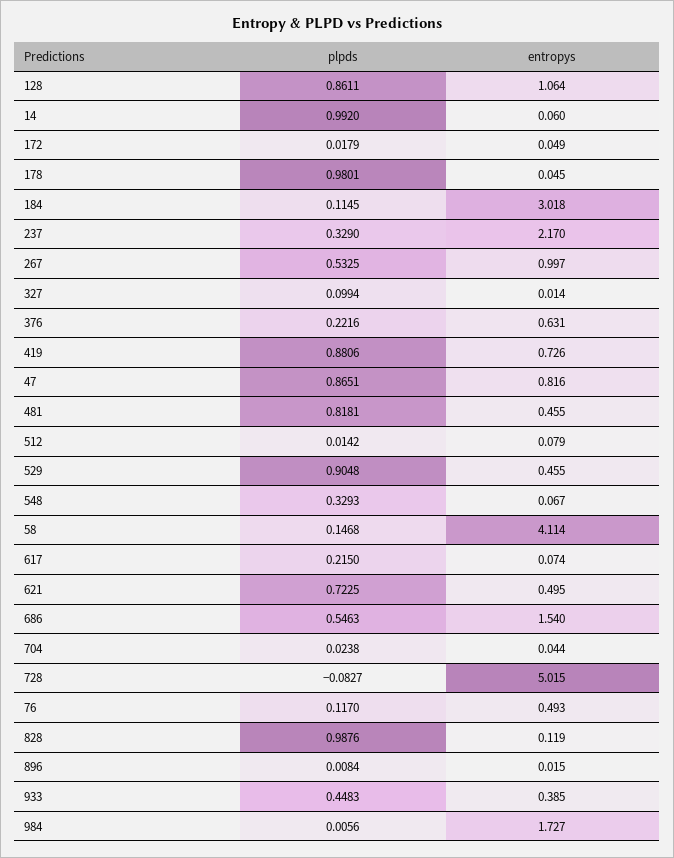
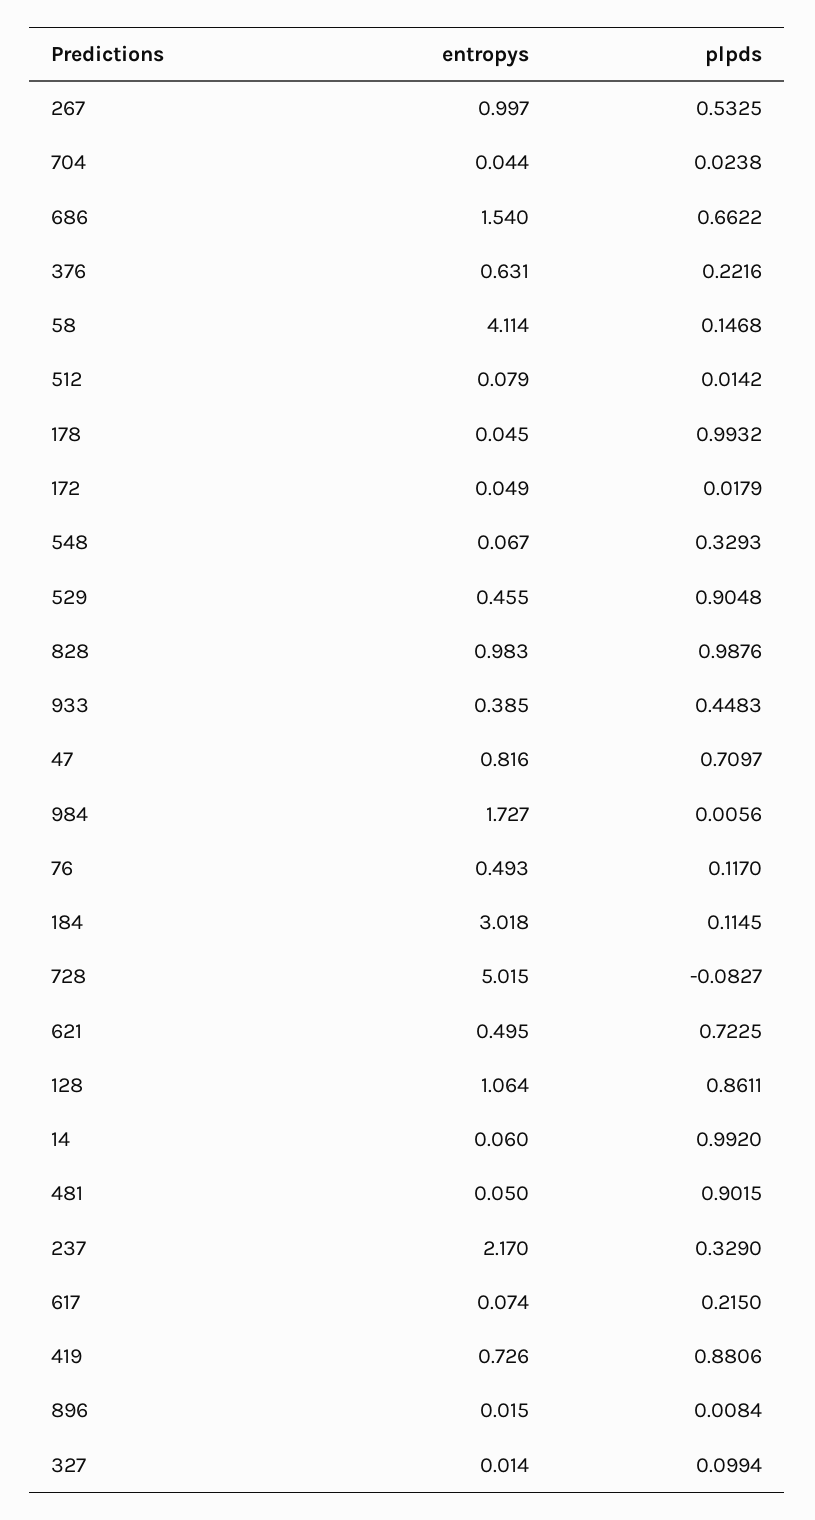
plpds, 178: 0.9801 -> 0.9932
plpds, 47: 0.8651 -> 0.7097
plpds, 481: 0.8181 -> 0.9015
entropys, 481: 0.455 -> 0.05
plpds, 686: 0.5463 -> 0.6622
entropys, 828: 0.119 -> 0.983

